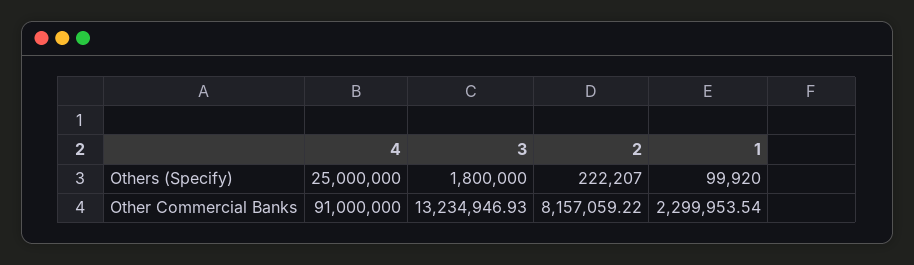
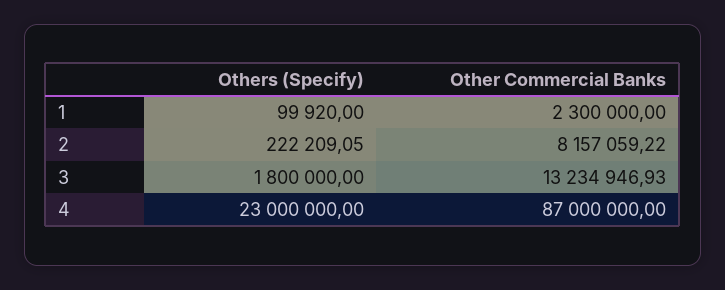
4, Others (Specify): 25000000 -> 23000000
2, Others (Specify): 222207 -> 222209.05
4, Other Commercial Banks: 91000000 -> 87000000
1, Other Commercial Banks: 2299953.54 -> 2300000

